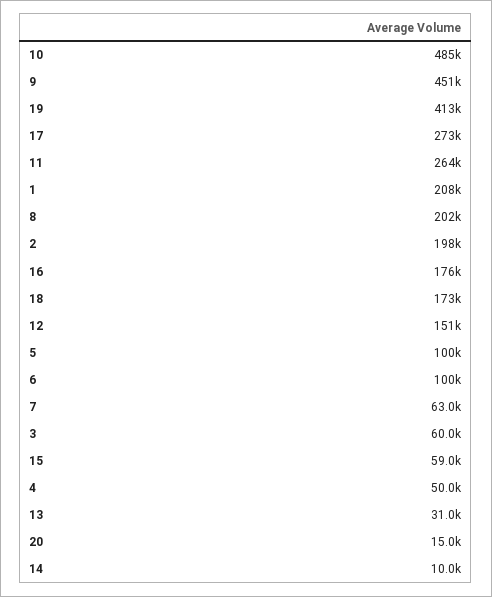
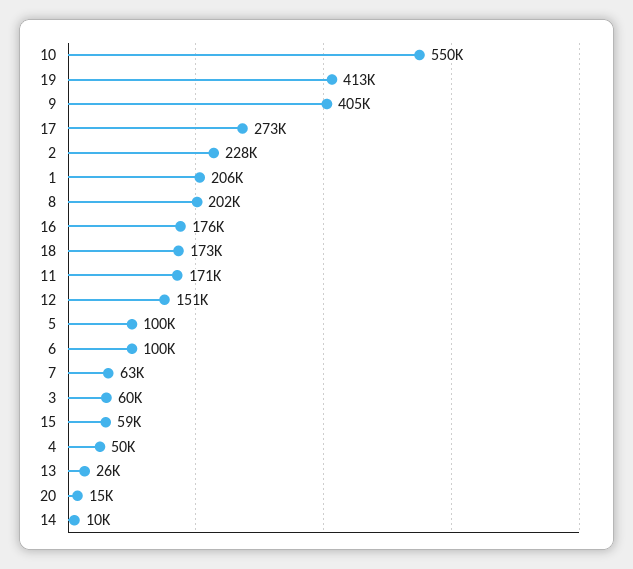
10: 485000 -> 550000
9: 451000 -> 405000
11: 264000 -> 171000
1: 208000 -> 206000
2: 198000 -> 228000
13: 31000 -> 26000

